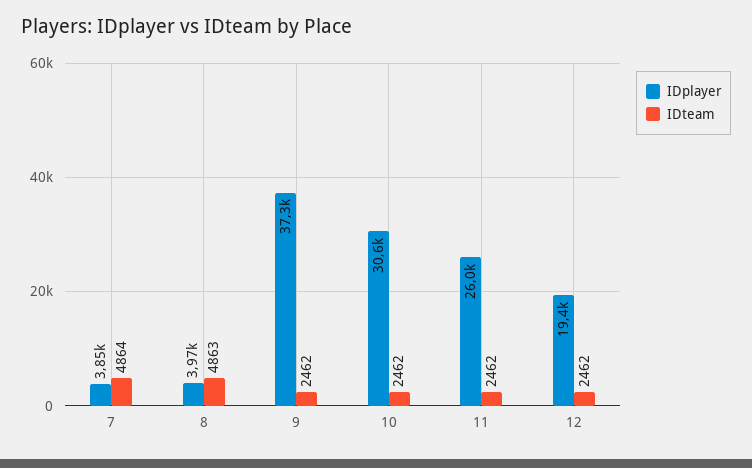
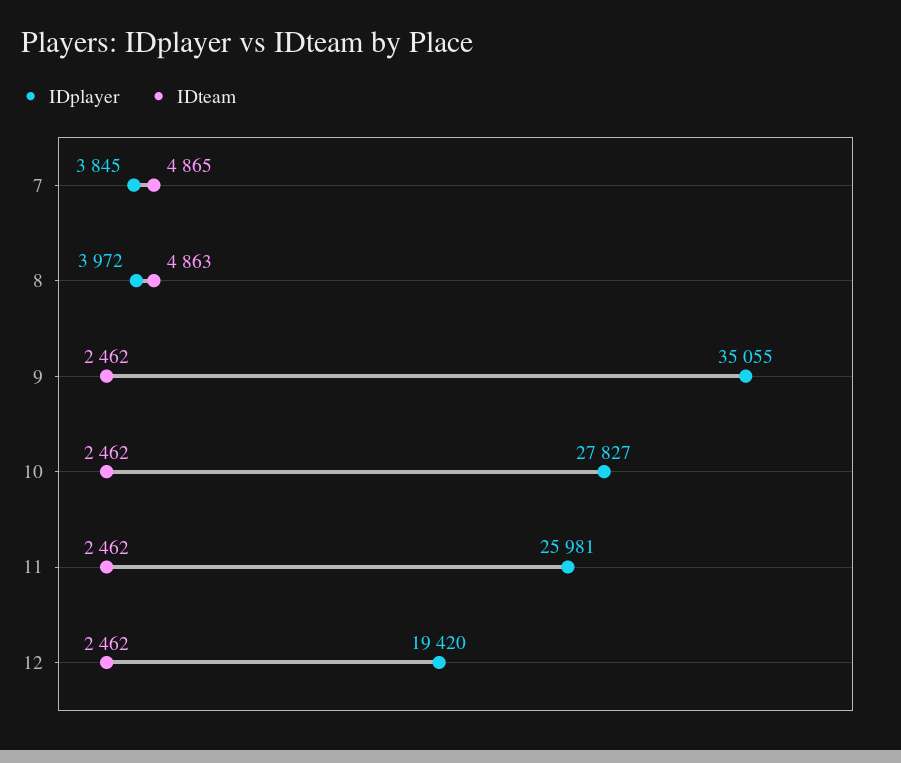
IDteam, 7: 4864 -> 4865
IDplayer, 9: 37300 -> 35055
IDplayer, 10: 30600 -> 27827

